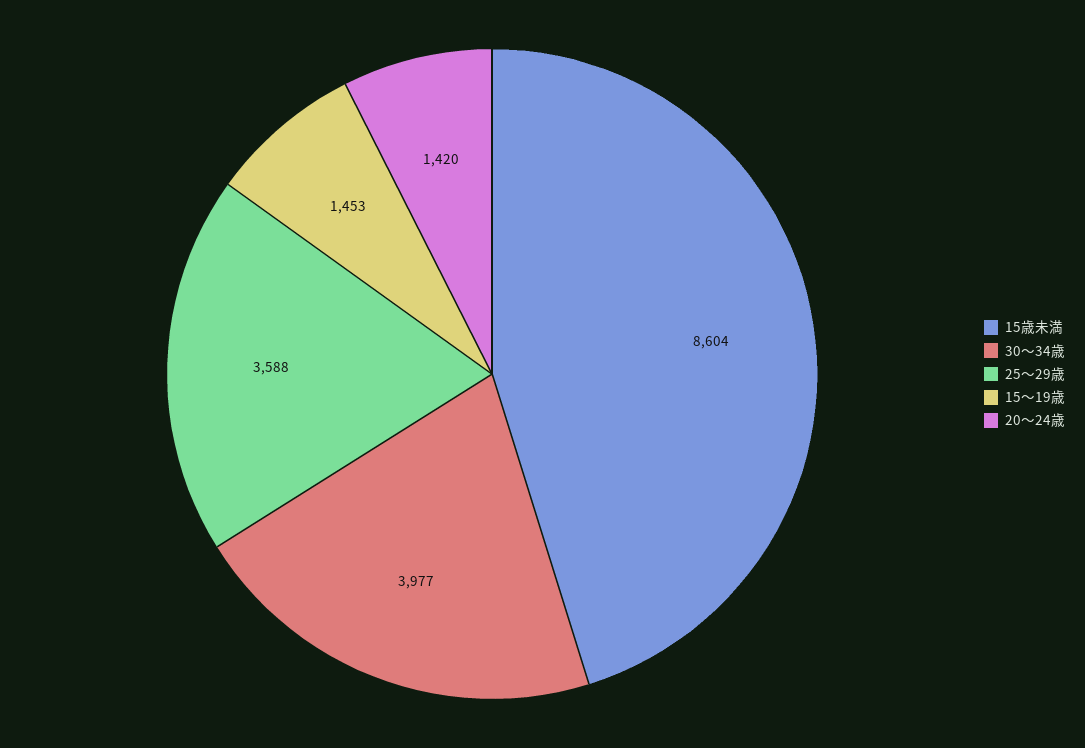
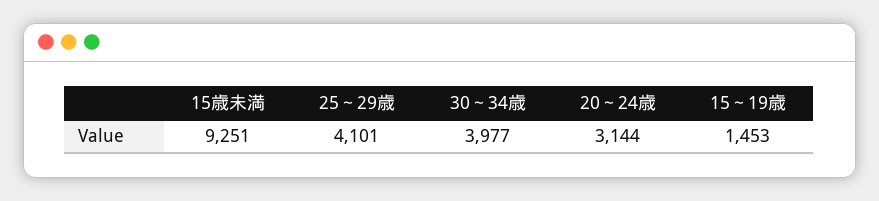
15歳未満: 8604 -> 9251
25～29歳: 3588 -> 4101
20～24歳: 1420 -> 3144

